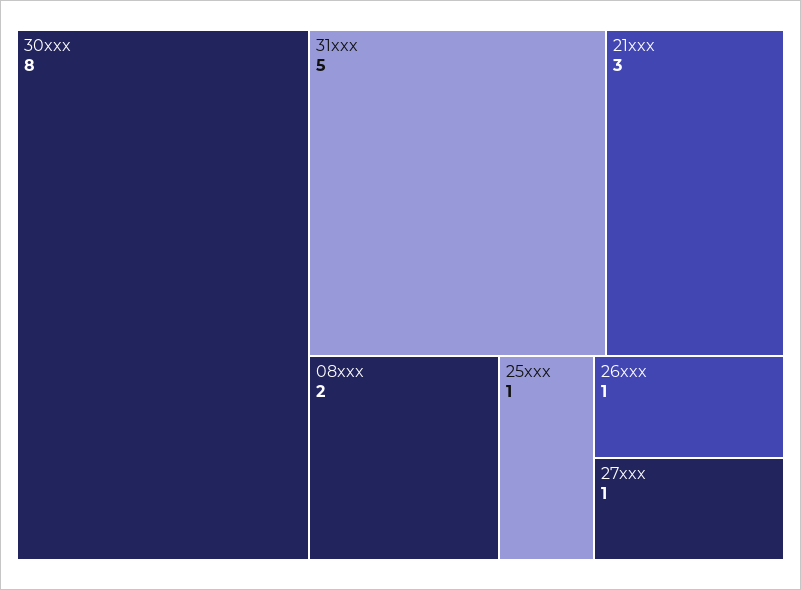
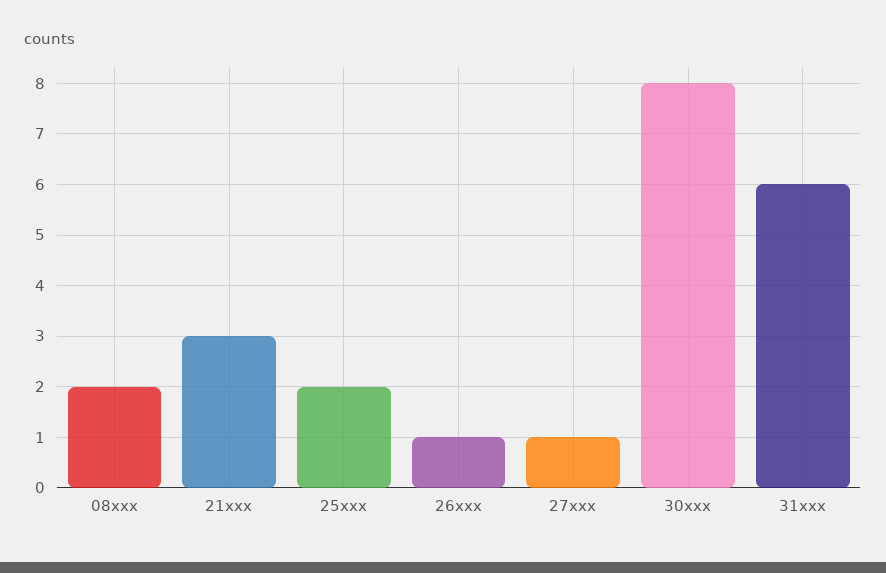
31xxx: 5 -> 6
25xxx: 1 -> 2

